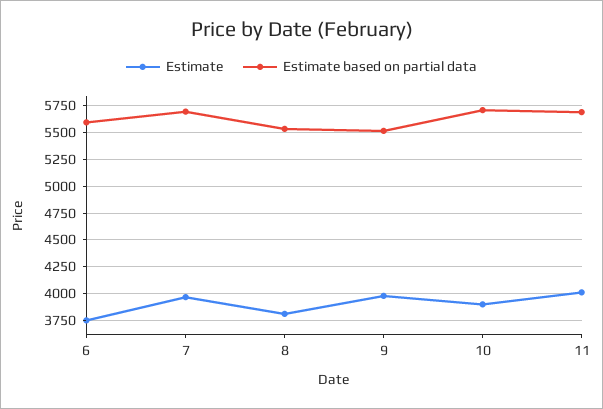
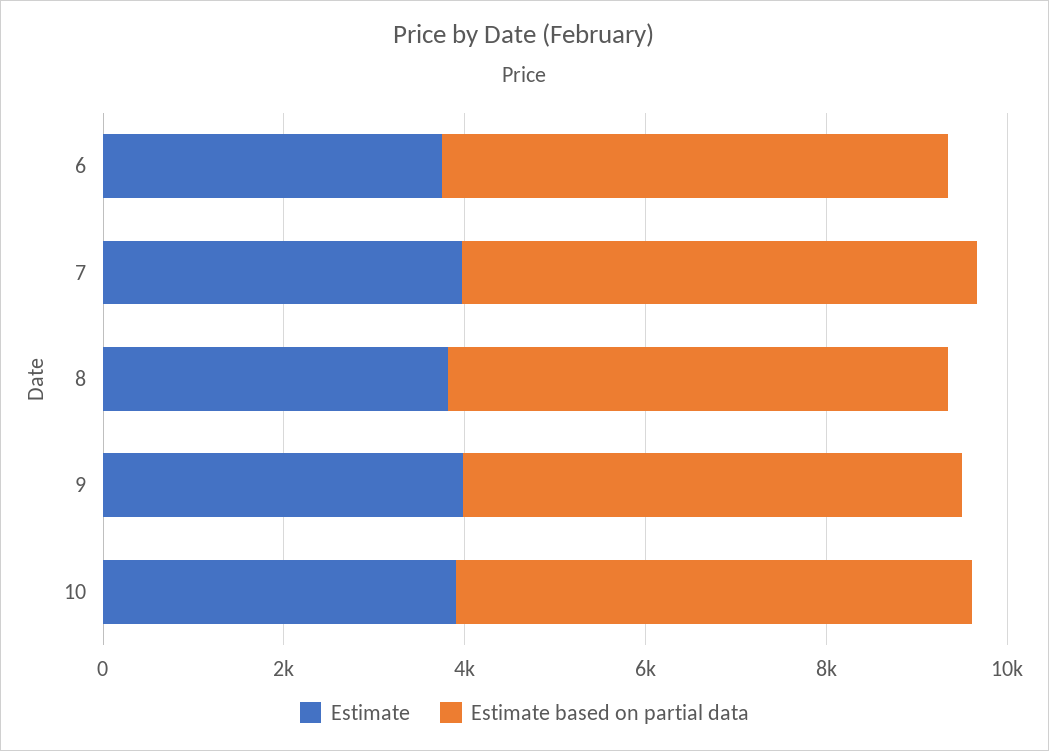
Estimate, 11: 4000 -> none
Estimate based on partial data, 11: 5750 -> none

